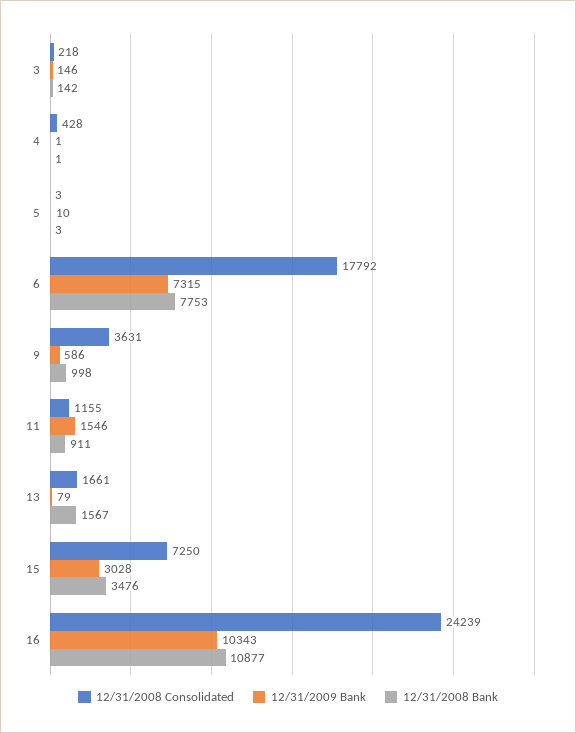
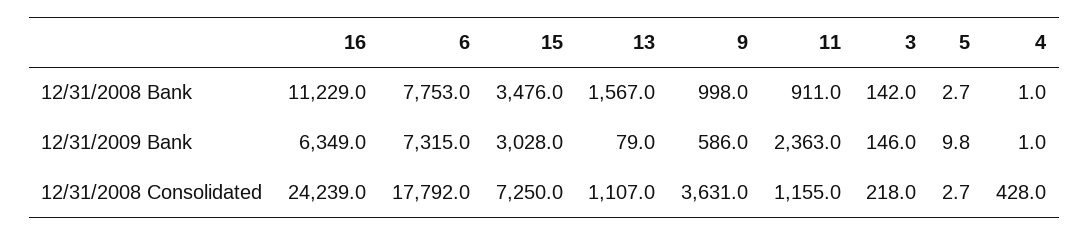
12/31/2009 Bank, 11: 1546 -> 2363
12/31/2008 Consolidated, 13: 1661 -> 1107
12/31/2009 Bank, 16: 10343 -> 6349
12/31/2008 Bank, 16: 10877 -> 11229

